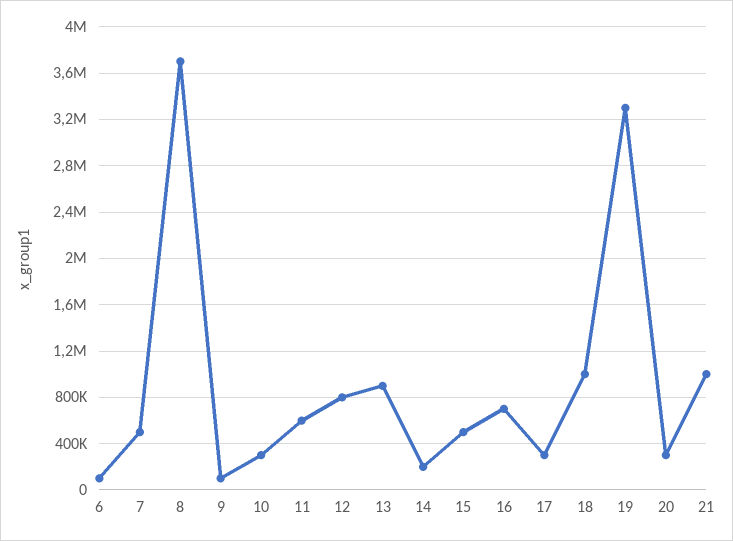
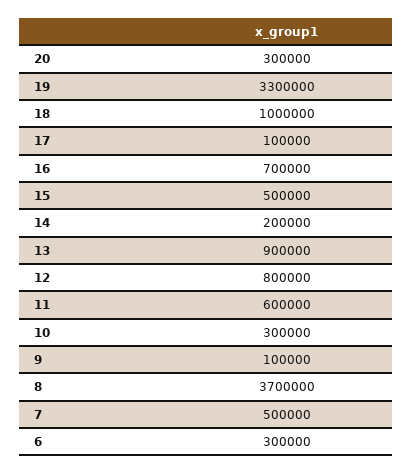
6: 100000 -> 300000
17: 300000 -> 100000
21: 1000000 -> none

